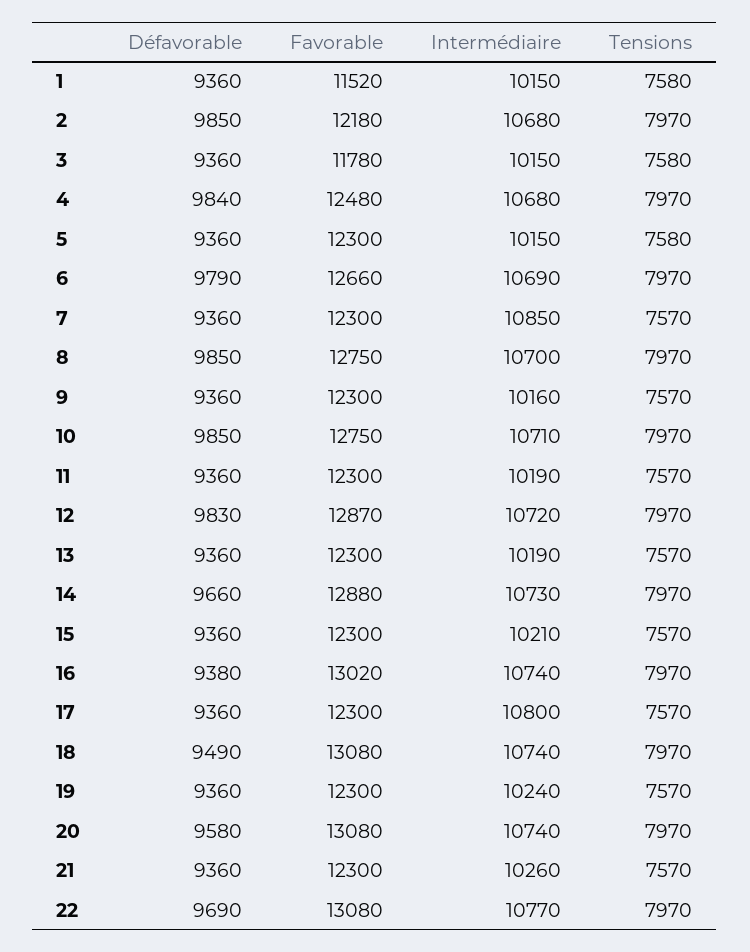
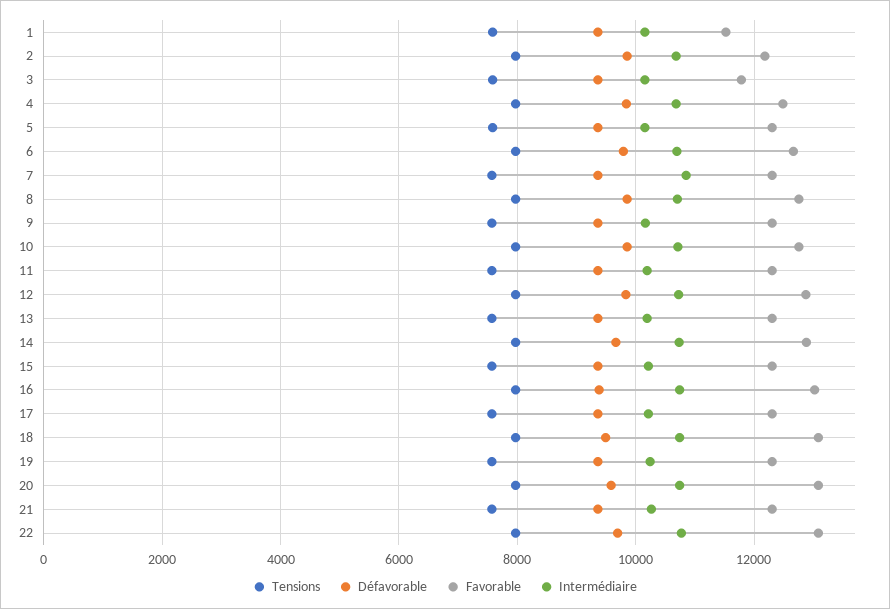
Intermédiaire, 17: 10800 -> 10200

